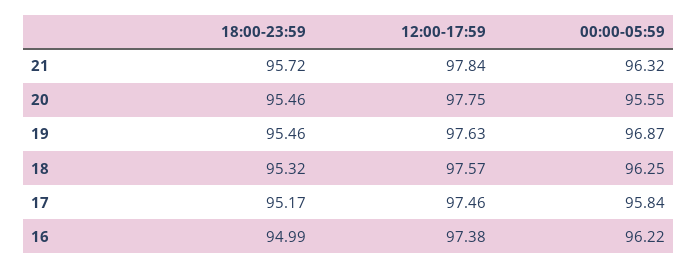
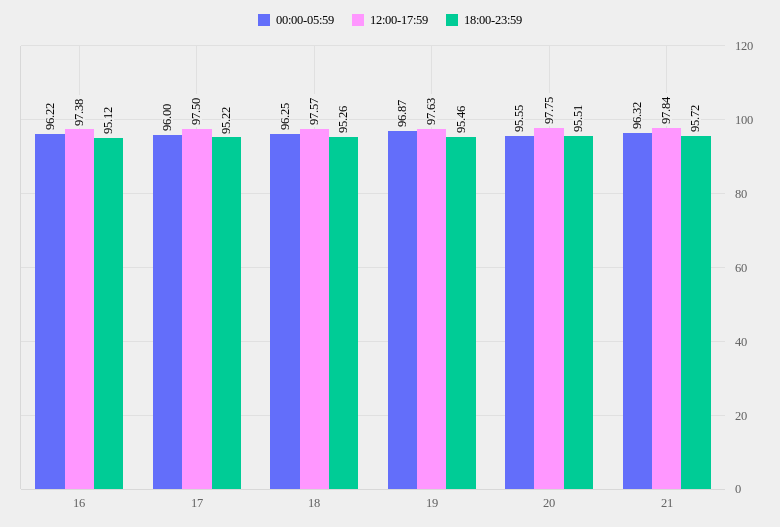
18:00-23:59, 20: 95.46 -> 95.51
18:00-23:59, 18: 95.32 -> 95.26
18:00-23:59, 17: 95.17 -> 95.22
12:00-17:59, 17: 97.46 -> 97.5
00:00-05:59, 17: 95.84 -> 96
18:00-23:59, 16: 94.99 -> 95.12

